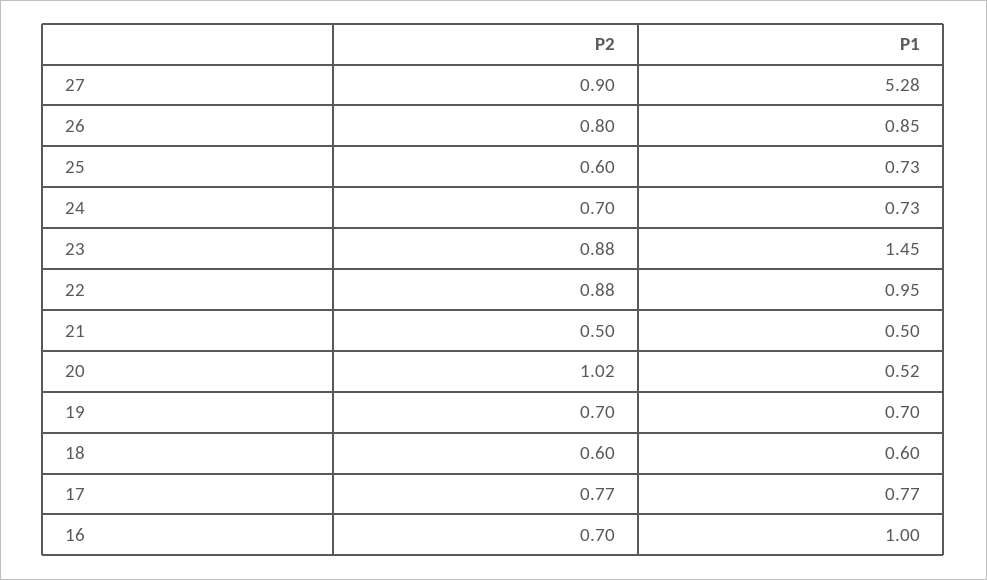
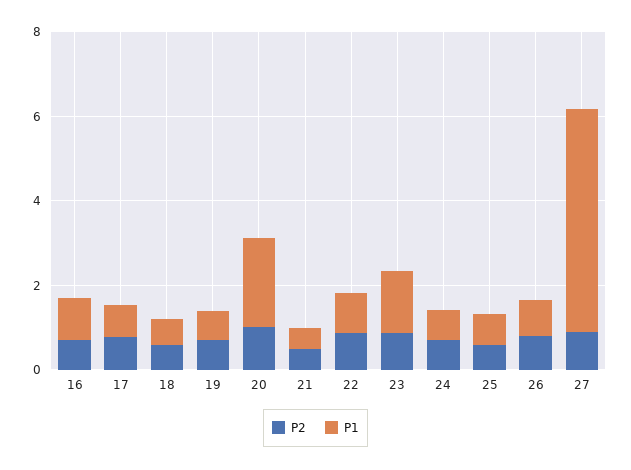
P1, 20: 0.52 -> 2

